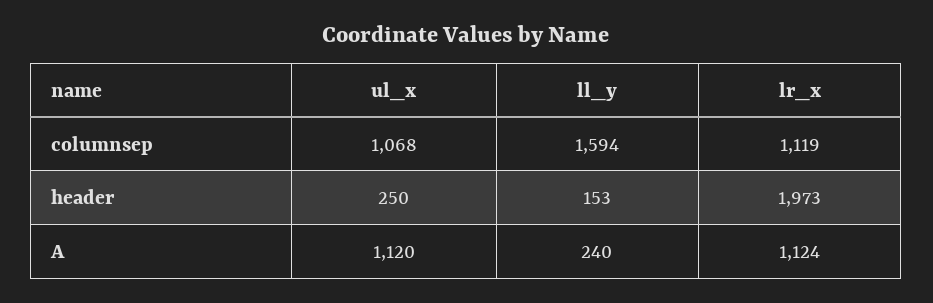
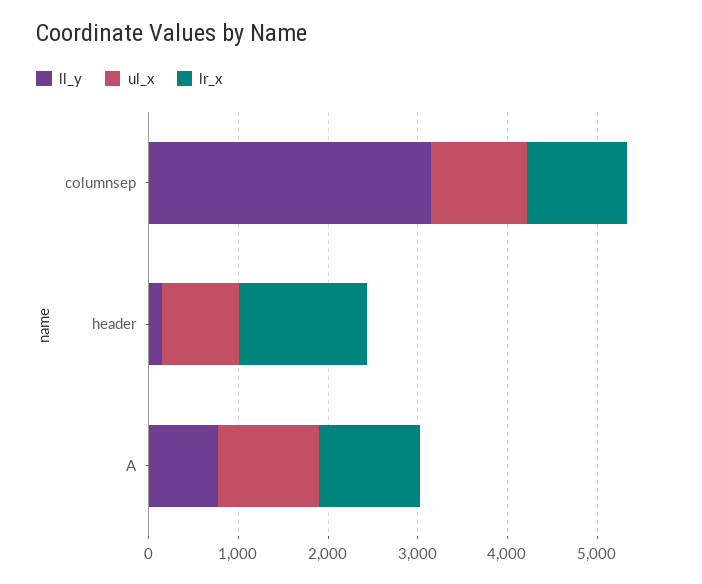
ll_y, columnsep: 1594 -> 3200
ul_x, header: 250 -> 800
lr_x, header: 1973 -> 1400
ll_y, A: 240 -> 800

